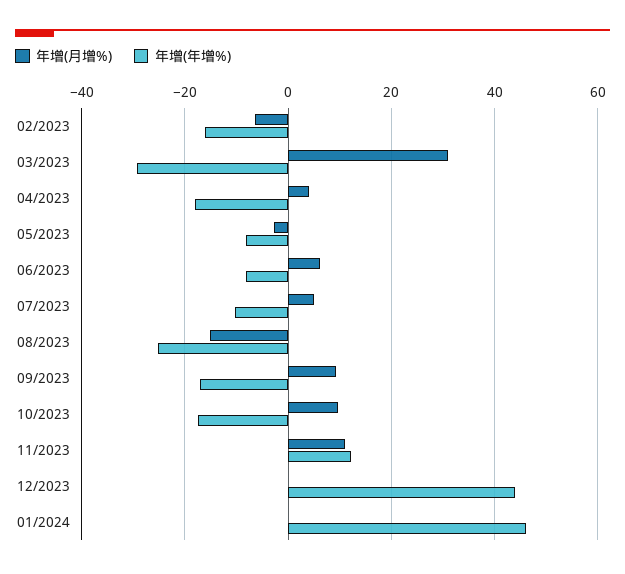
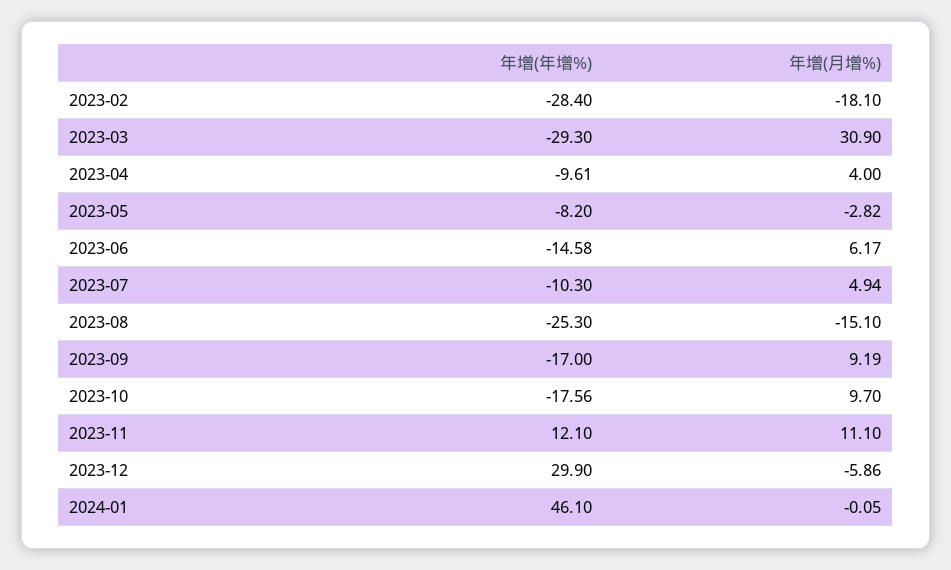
年增(月增%), 02/2023: -6 -> -18.1
年增(年增%), 02/2023: -16 -> -28.4
年增(年增%), 04/2023: -18 -> -9.61
年增(年增%), 06/2023: -8 -> -14.58
年增(月增%), 12/2023: 0 -> -5.86
年增(年增%), 12/2023: 44 -> 29.9

